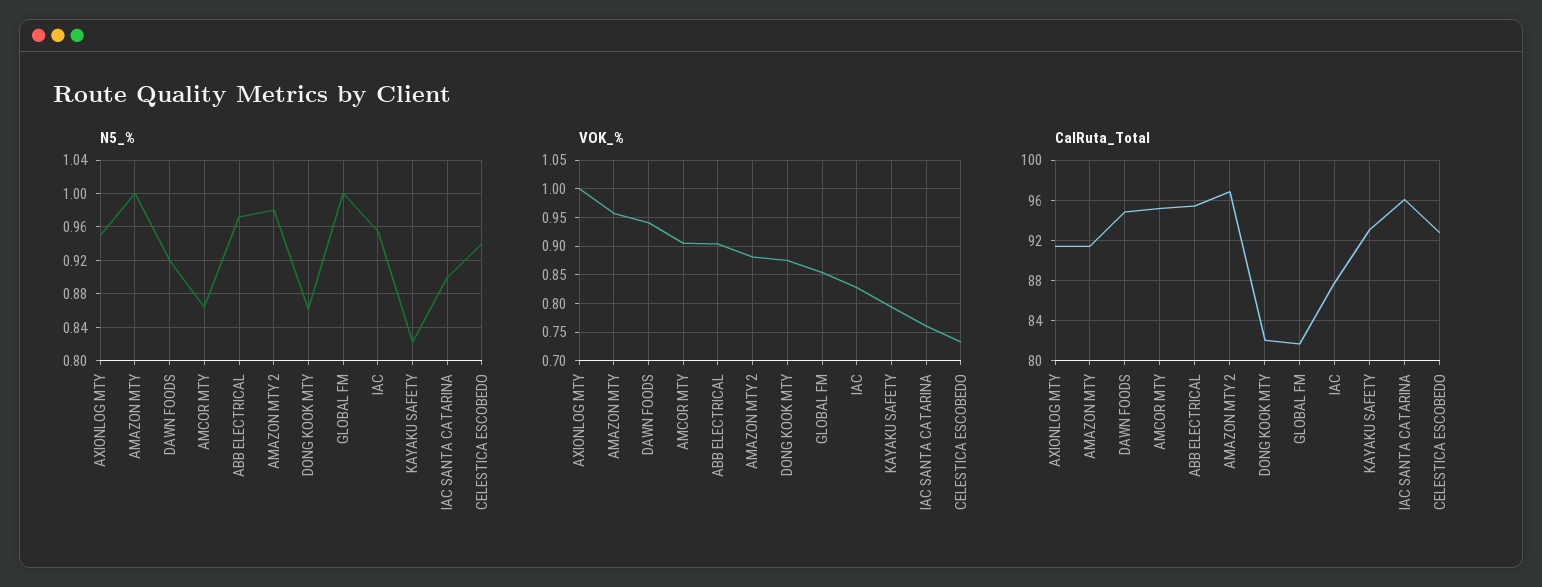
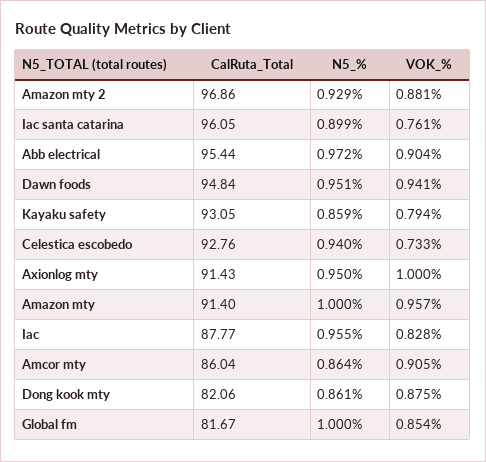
N5_%, DAWN FOODS: 0.92 -> 0.951
N5_%, AMAZON MTY 2: 0.98 -> 0.929
N5_%, KAYAKU SAFETY: 0.82 -> 0.859
CalRuta_Total, AMCOR MTY: 95 -> 86.04

